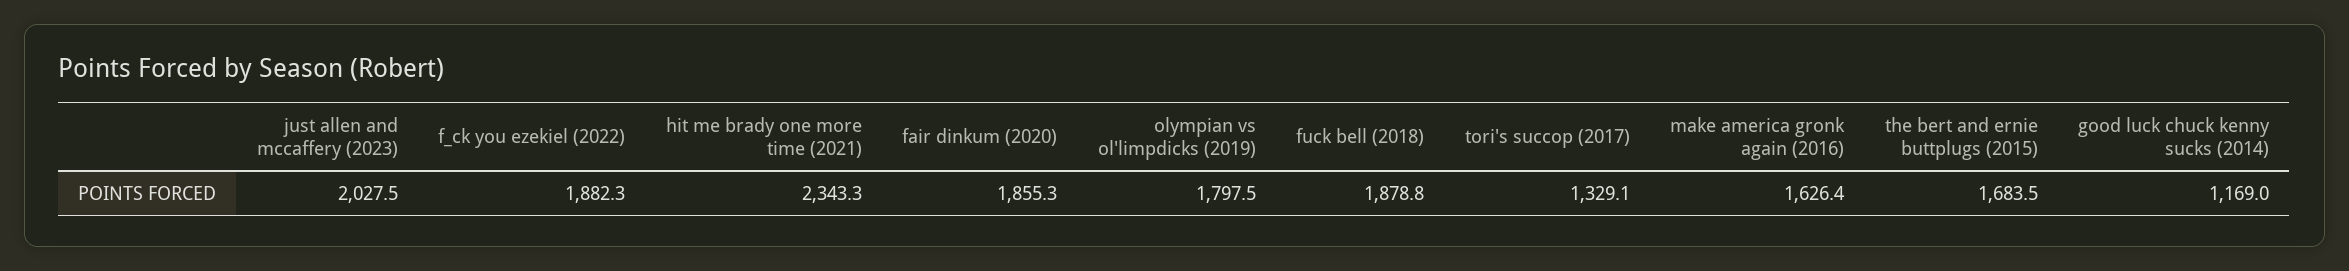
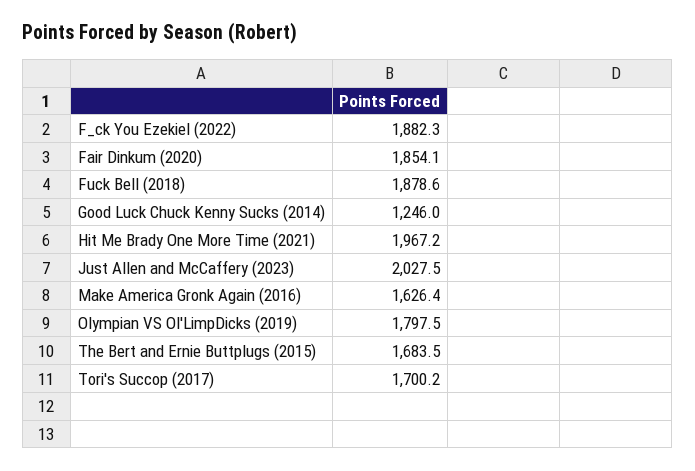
hit me brady one more time (2021): 2343.3 -> 1967.2
fair dinkum (2020): 1855.3 -> 1854.1
fuck bell (2018): 1878.8 -> 1878.6
tori's succop (2017): 1329.1 -> 1700.2
good luck chuck kenny sucks (2014): 1169 -> 1246

